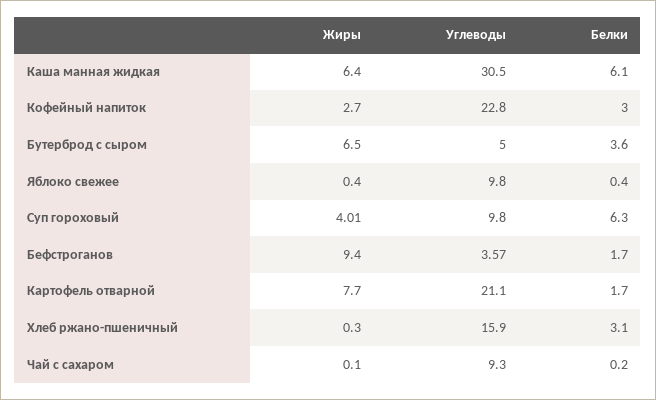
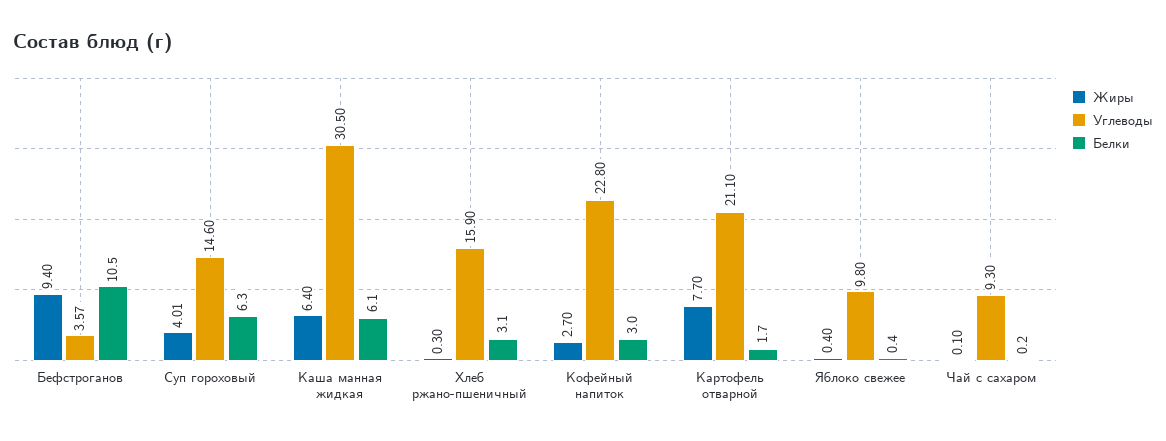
Жиры, Бутерброд с сыром: 6.5 -> none
Углеводы, Бутерброд с сыром: 5 -> none
Белки, Бутерброд с сыром: 3.6 -> none
Углеводы, Суп гороховый: 9.8 -> 14.6
Белки, Бефстроганов: 1.7 -> 10.5

